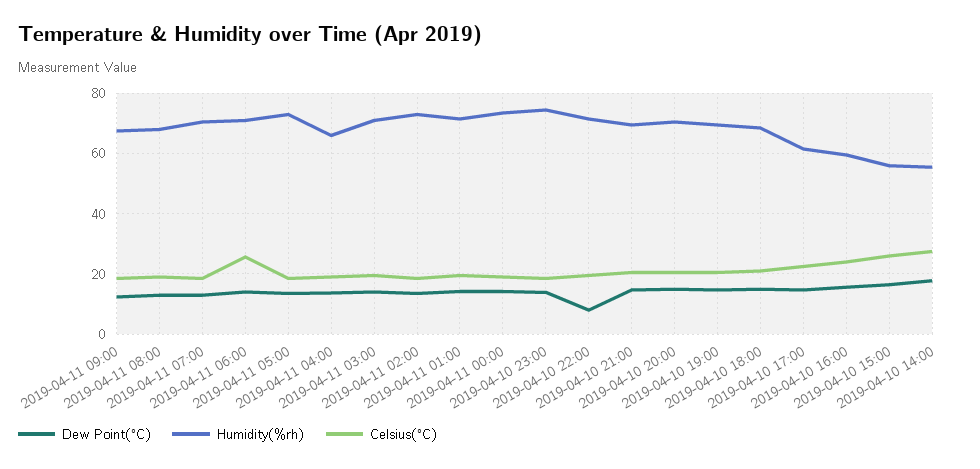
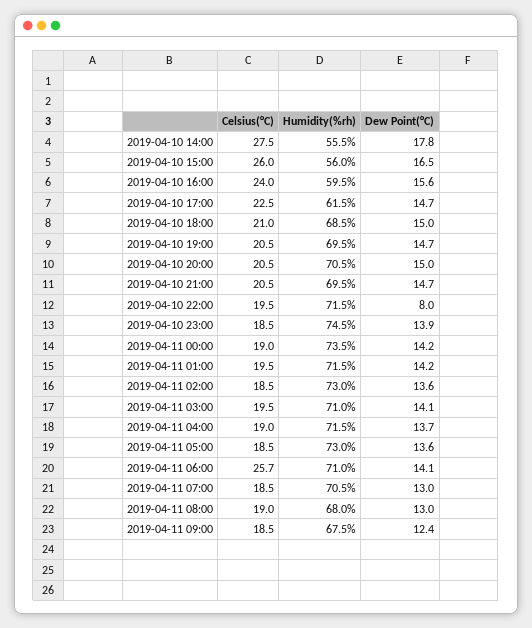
Humidity(%rh), 2019-04-11 04:00: 66 -> 71.5

